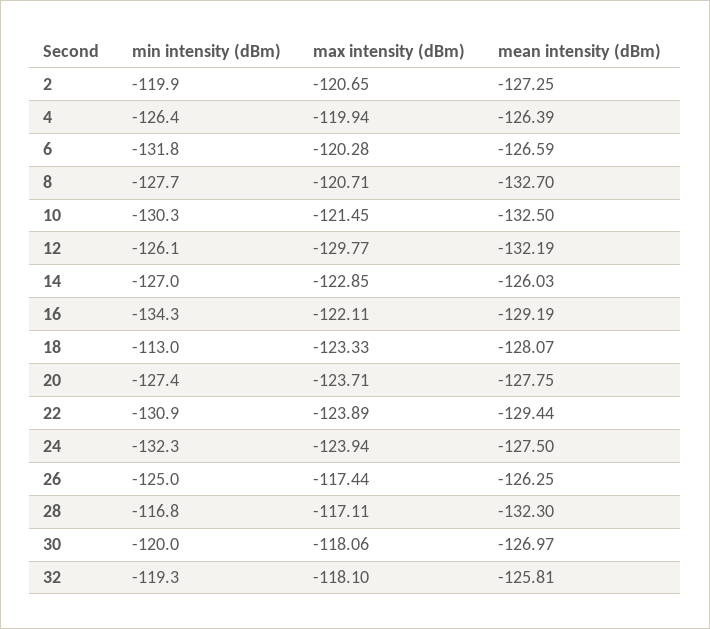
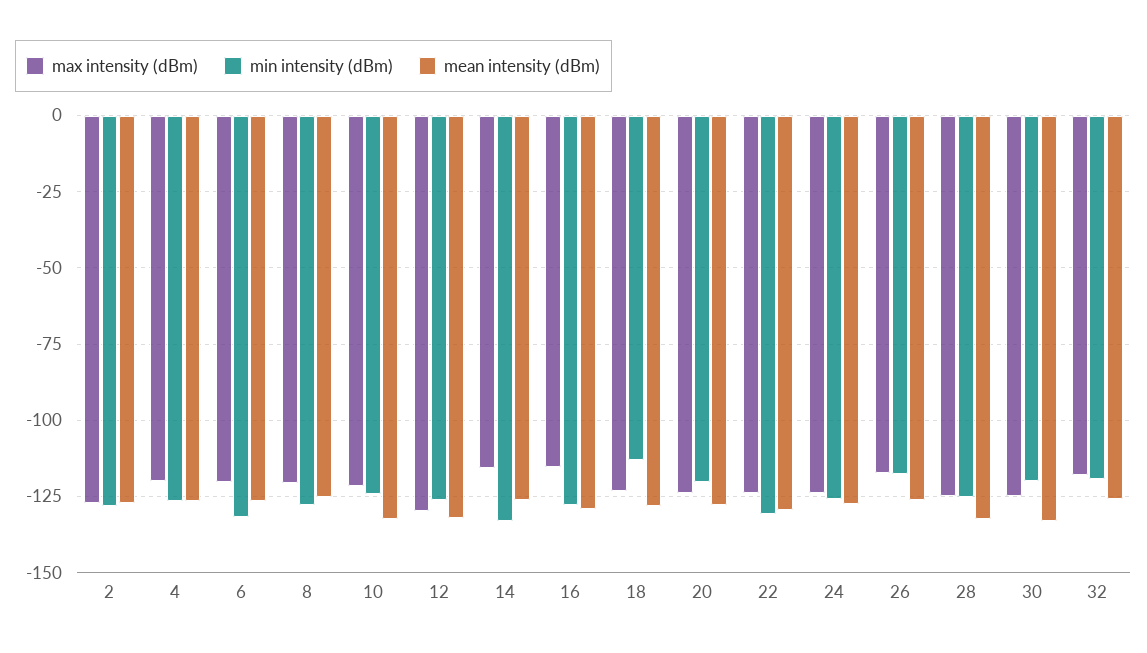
min intensity (dBm), 2: -119.9 -> -127.5
max intensity (dBm), 2: -120.65 -> -127.5
mean intensity (dBm), 8: -132.7 -> -125
min intensity (dBm), 10: -130.3 -> -125
min intensity (dBm), 14: -127 -> -132.5
max intensity (dBm), 14: -122.85 -> -115
min intensity (dBm), 16: -134.3 -> -127.5
max intensity (dBm), 16: -122.11 -> -115
min intensity (dBm), 20: -127.4 -> -120
min intensity (dBm), 24: -132.3 -> -125
min intensity (dBm), 26: -125 -> -117.5
min intensity (dBm), 28: -116.8 -> -125
max intensity (dBm), 28: -117.11 -> -125
max intensity (dBm), 30: -118.06 -> -125
mean intensity (dBm), 30: -126.97 -> -132.5

